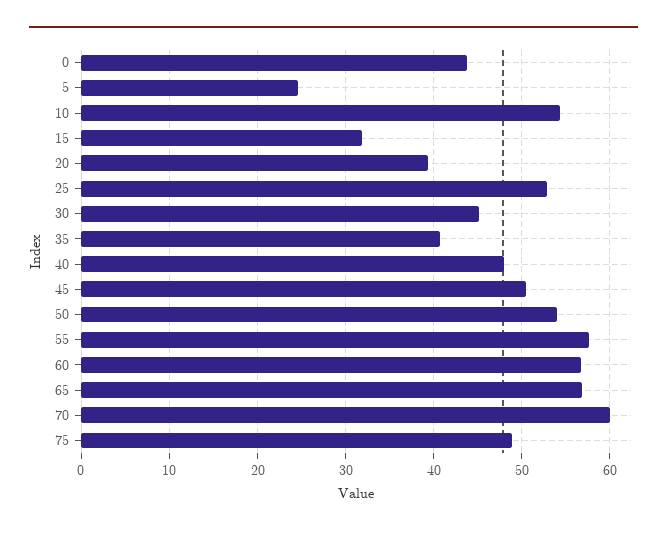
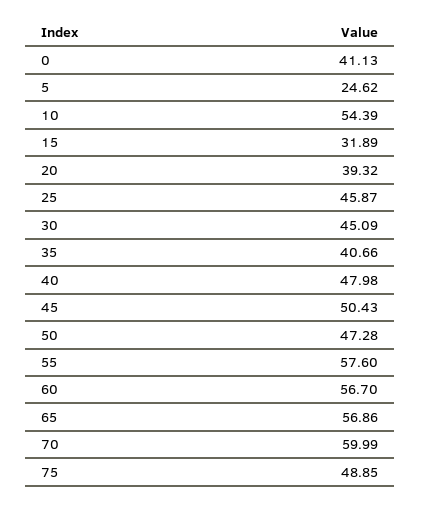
0: 44 -> 41.13
25: 53 -> 45.87
50: 54 -> 47.28

